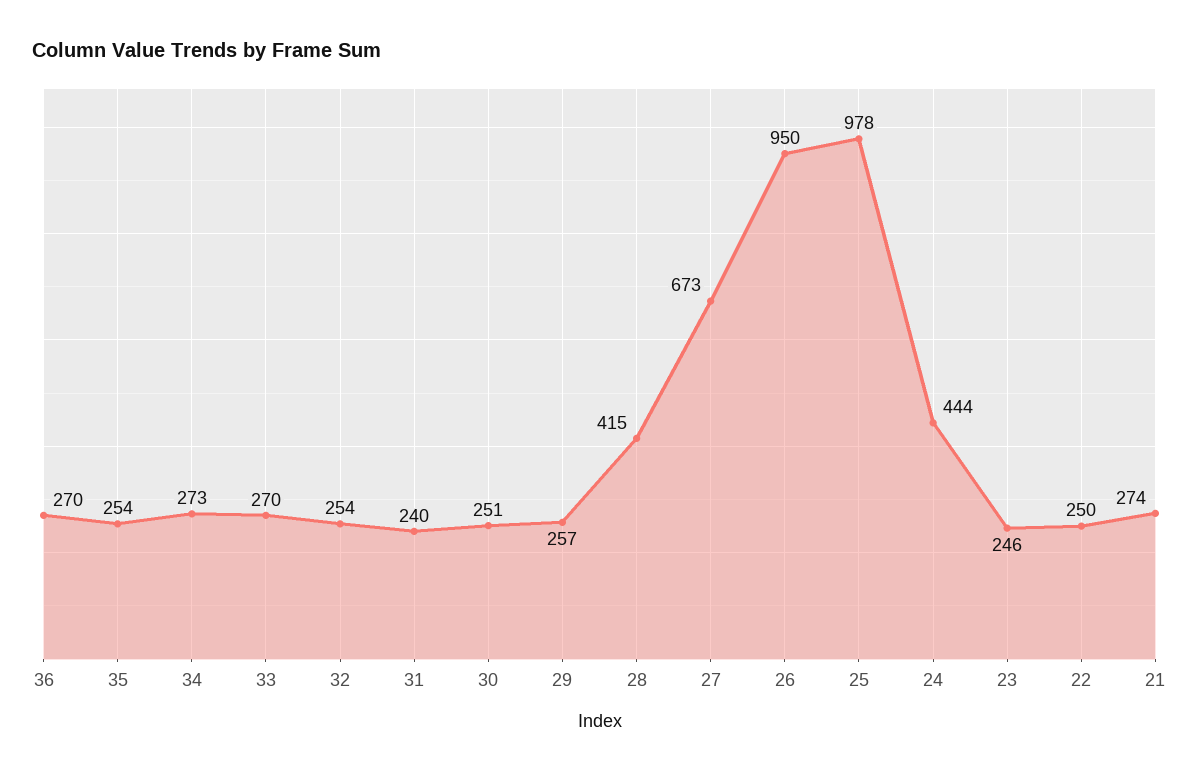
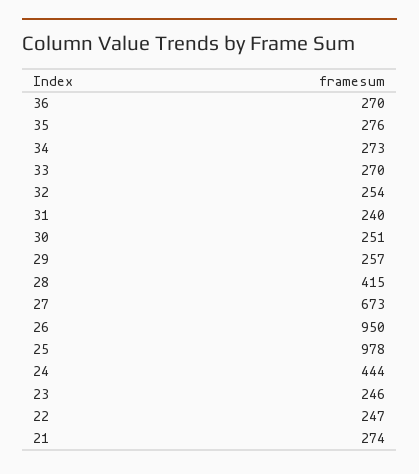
35: 254 -> 276
22: 250 -> 247

